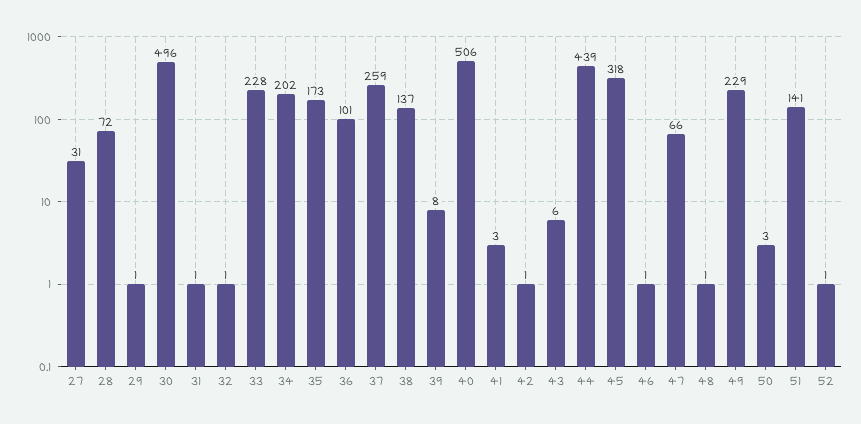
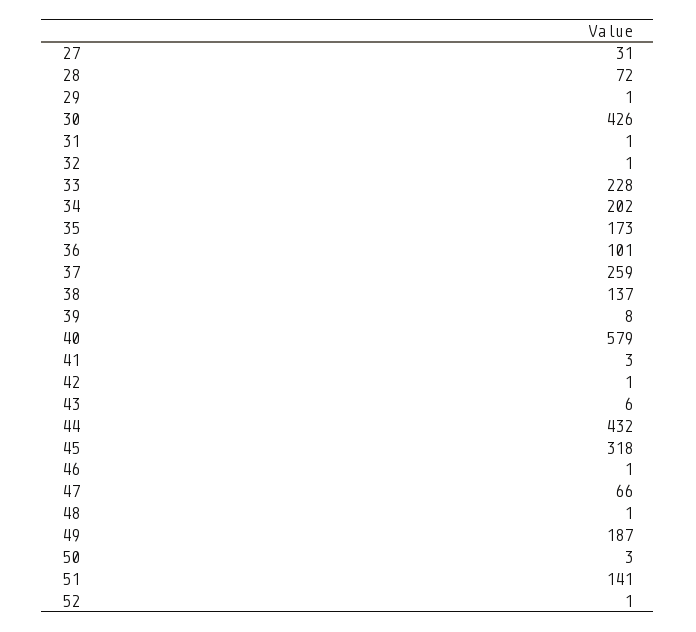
30: 496 -> 426
40: 506 -> 579
44: 439 -> 432
49: 229 -> 187

